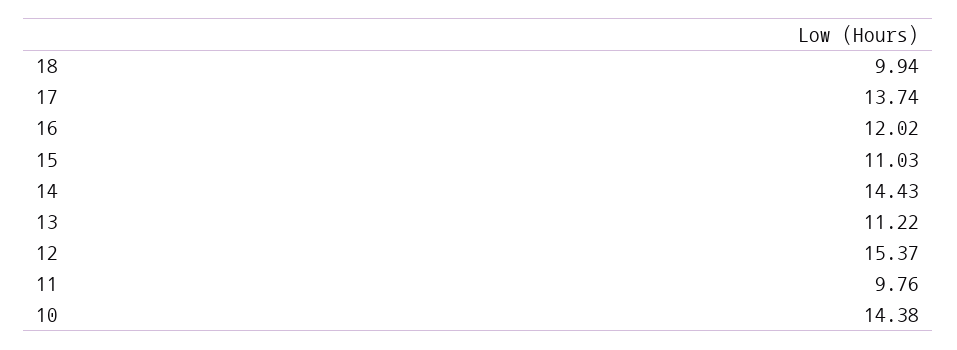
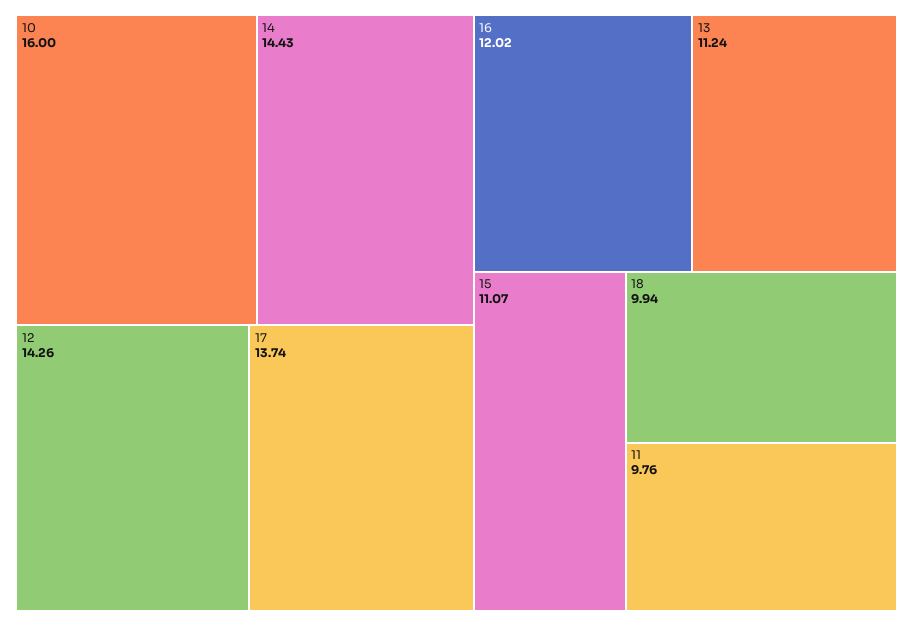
15: 11.03 -> 11.07
13: 11.22 -> 11.24
12: 15.37 -> 14.26
10: 14.38 -> 16

